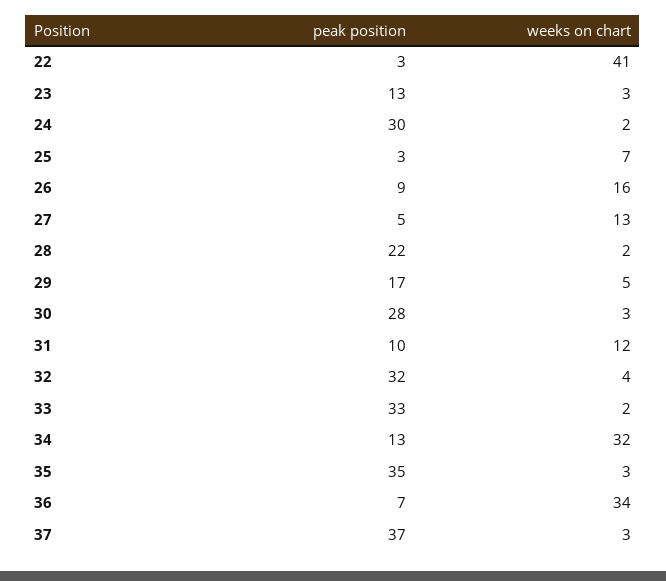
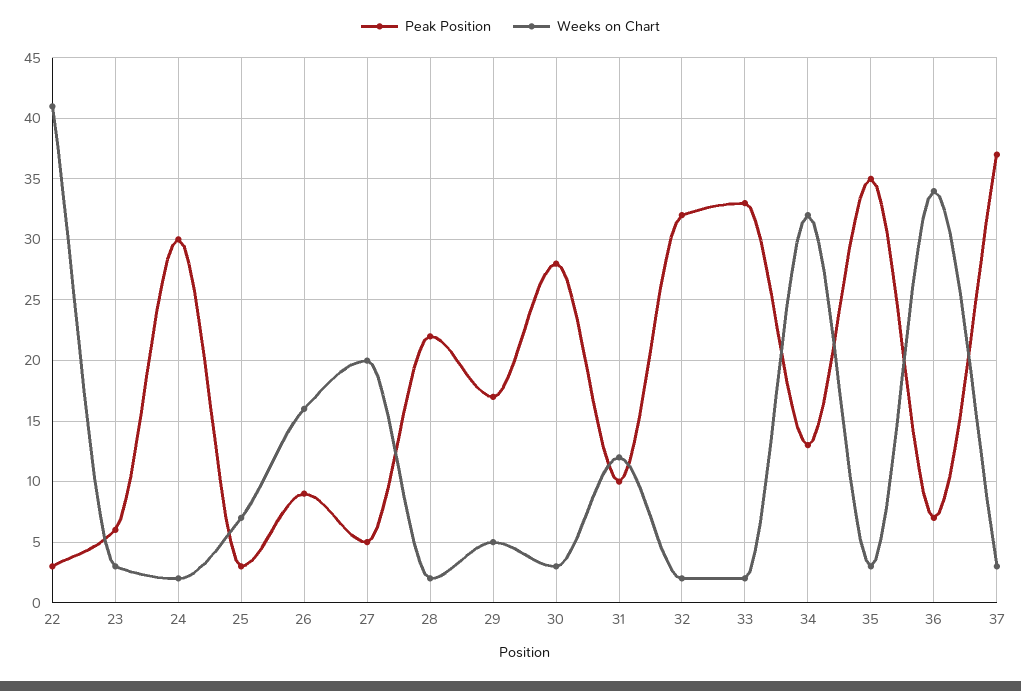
peak position, 23: 13 -> 6
weeks on chart, 27: 13 -> 20
weeks on chart, 32: 4 -> 2

